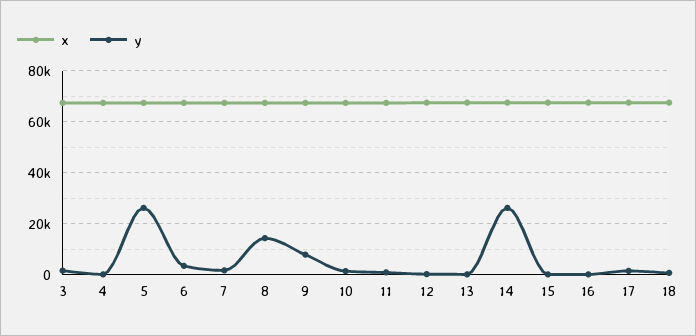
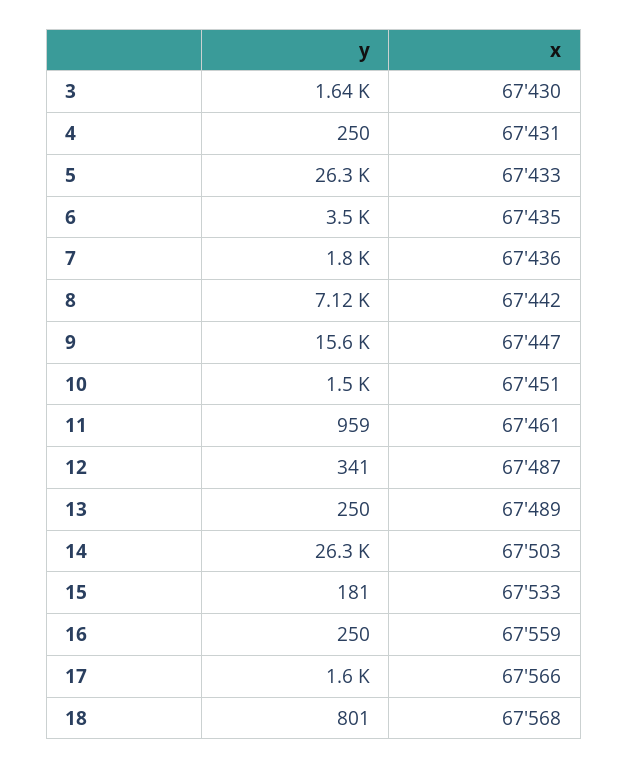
y, 8: 15000 -> 7120
y, 9: 7500 -> 15600

